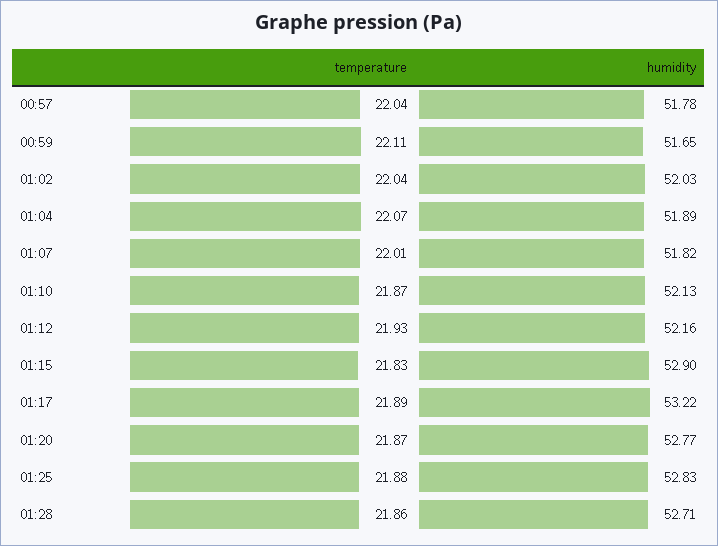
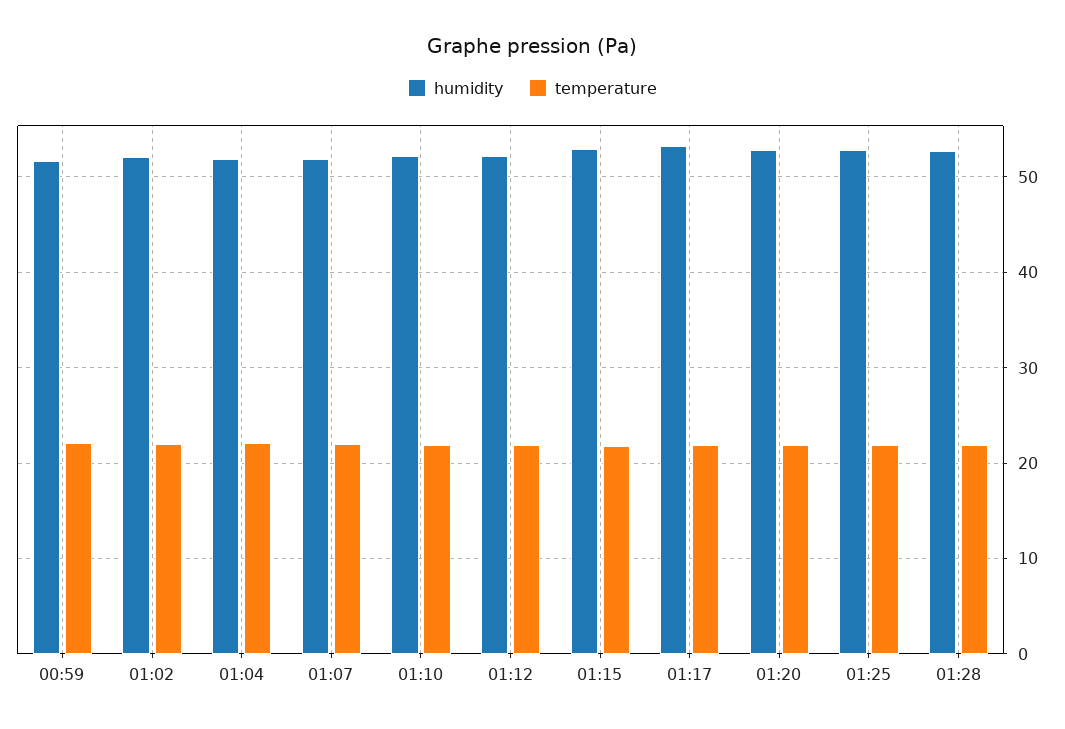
temperature, 00:57: 22.04 -> none
humidity, 00:57: 51.78 -> none

